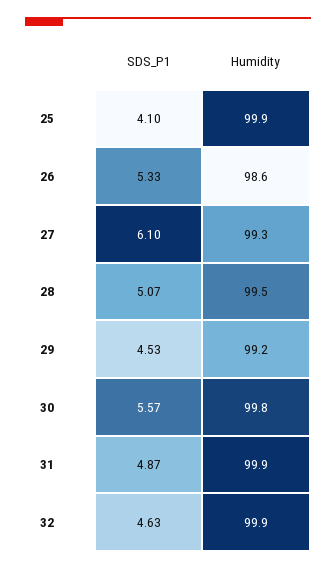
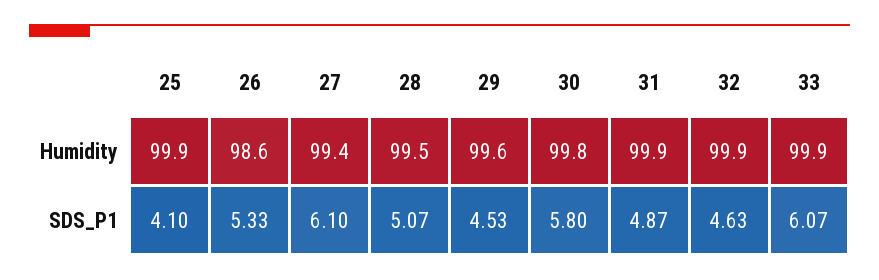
Humidity, 27: 99.3 -> 99.4
Humidity, 29: 99.2 -> 99.6
SDS_P1, 30: 5.57 -> 5.8
Humidity, 33: none -> 99.9
SDS_P1, 33: none -> 6.07

